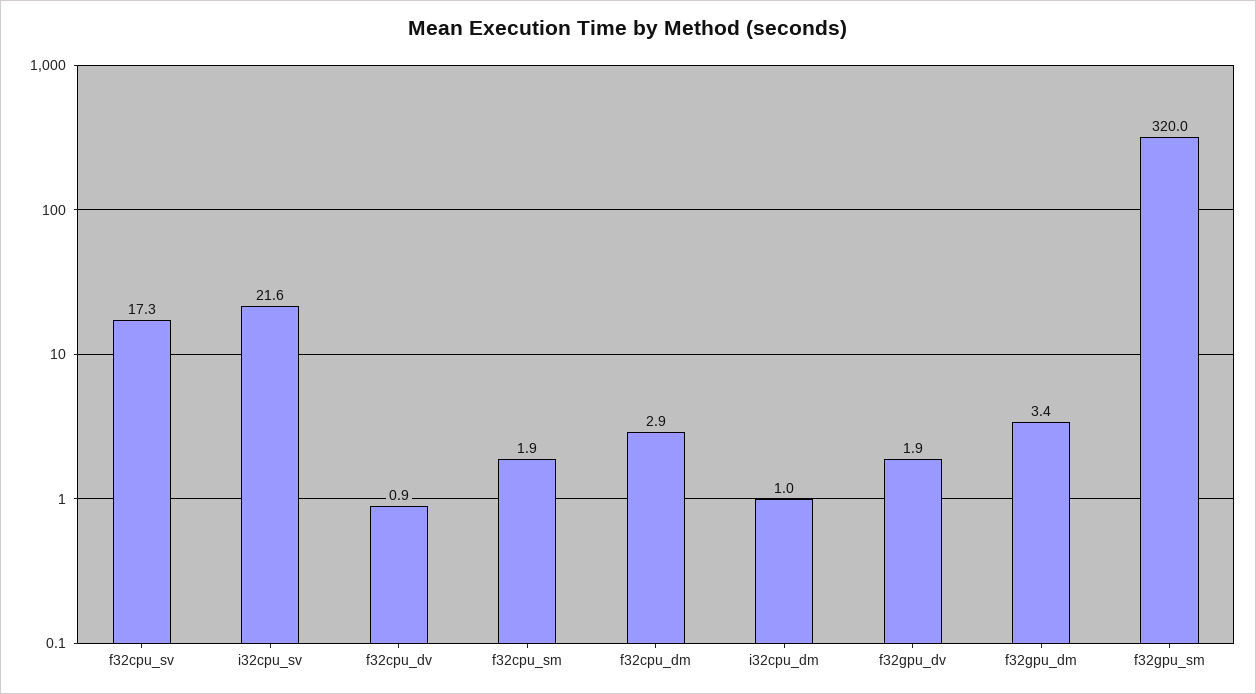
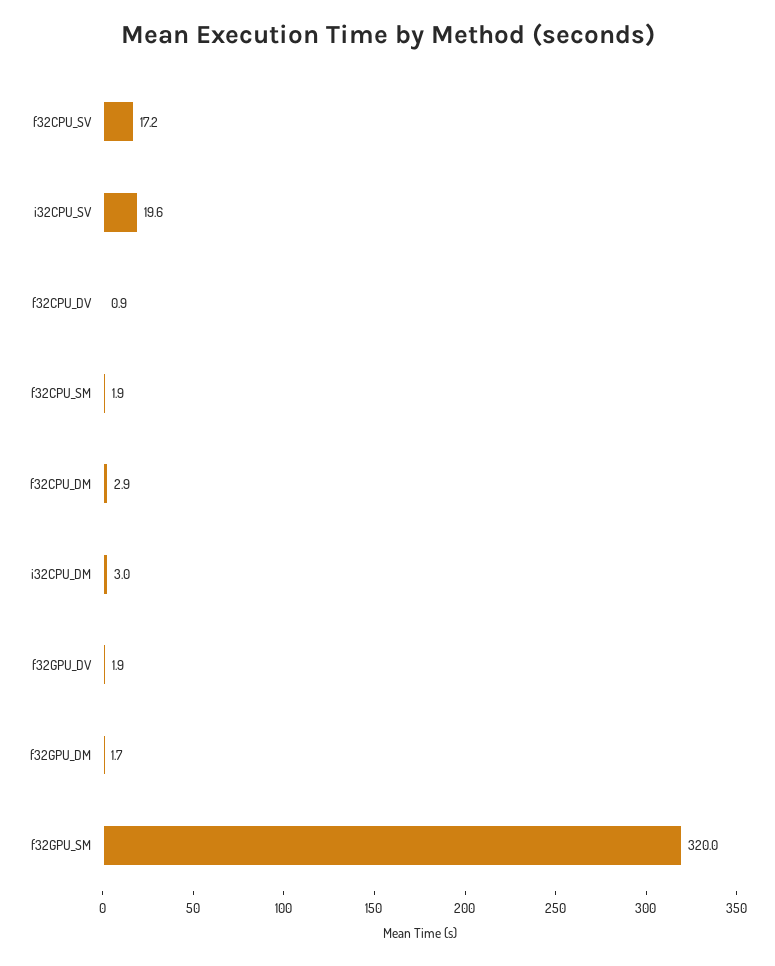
f32cpu_sv: 17.3 -> 17.2
i32cpu_sv: 21.6 -> 19.6
i32cpu_dm: 1 -> 3
f32gpu_dm: 3.4 -> 1.7

